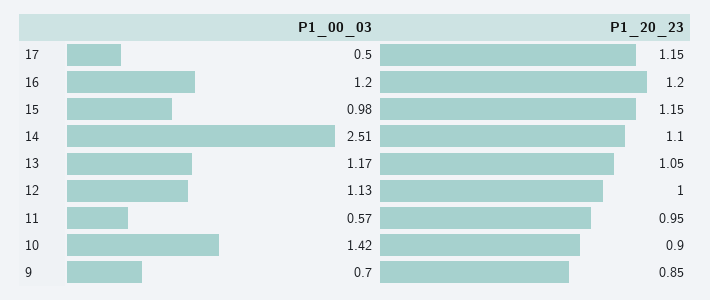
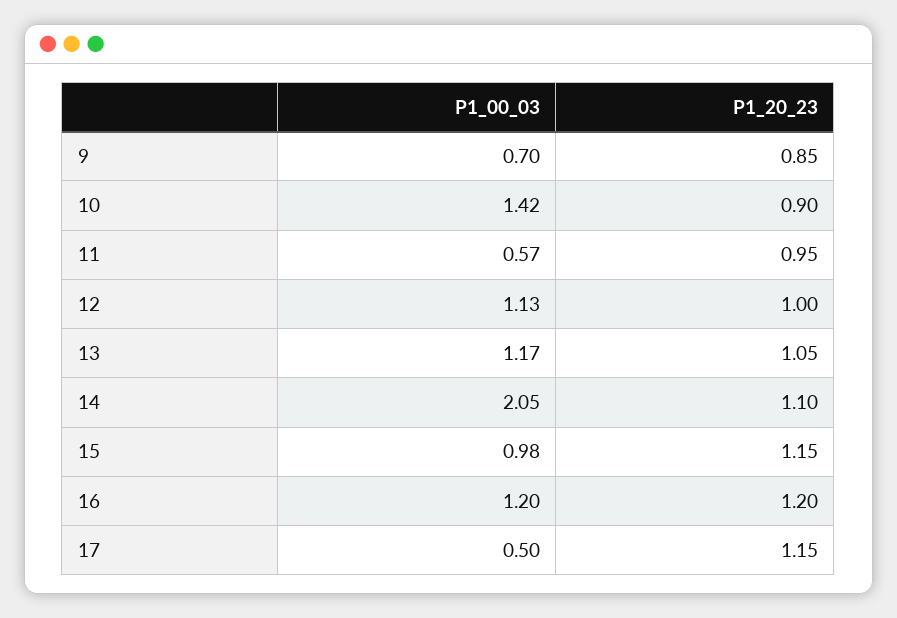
P1_00_03, 14: 2.51 -> 2.05

